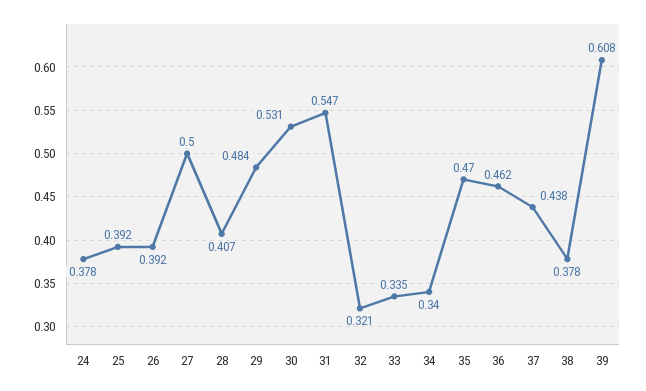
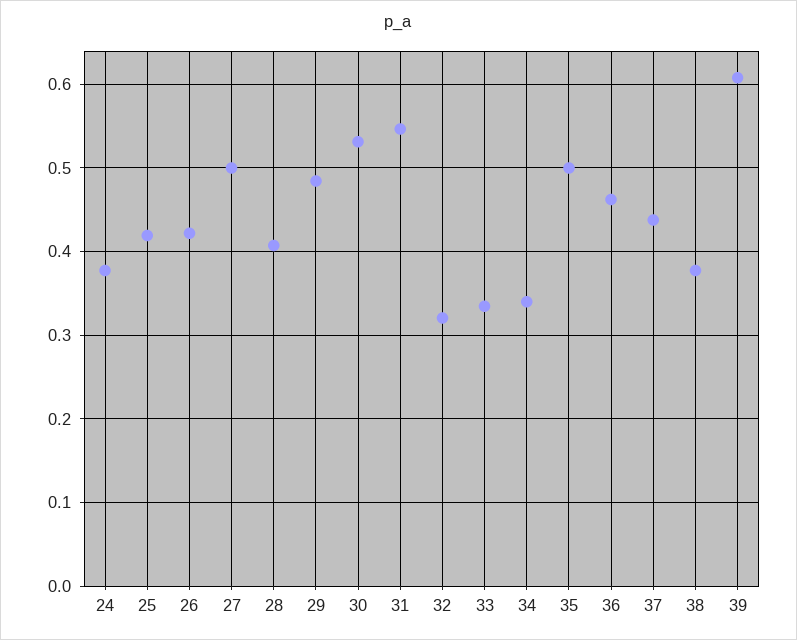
25: 0.392 -> 0.42
26: 0.392 -> 0.42
35: 0.47 -> 0.5

